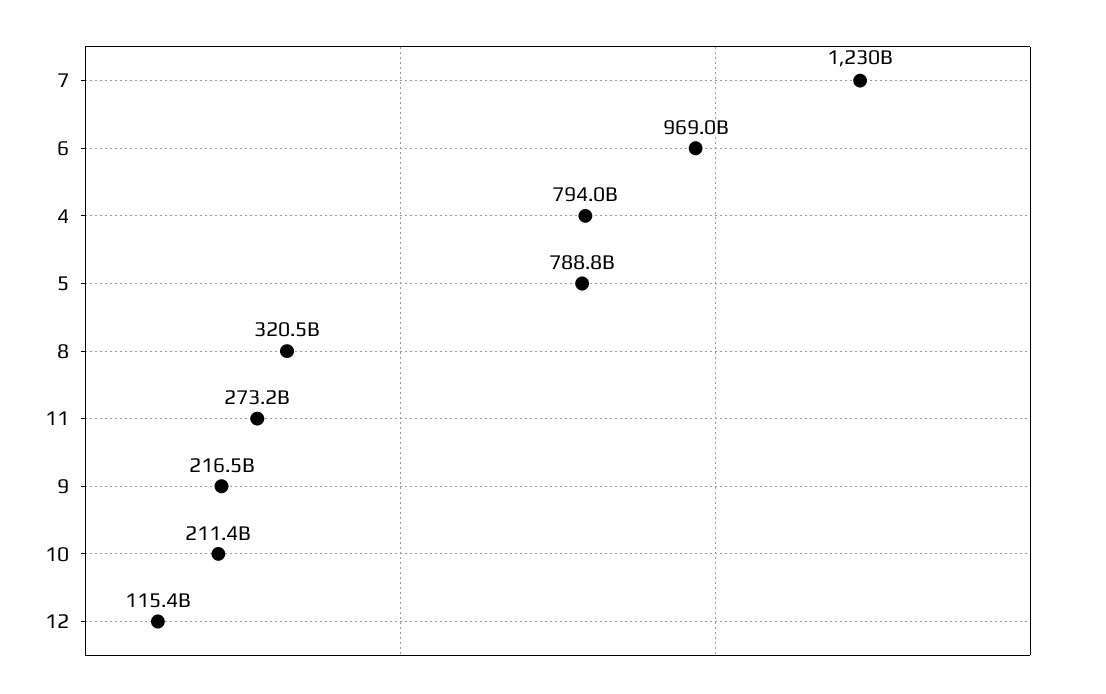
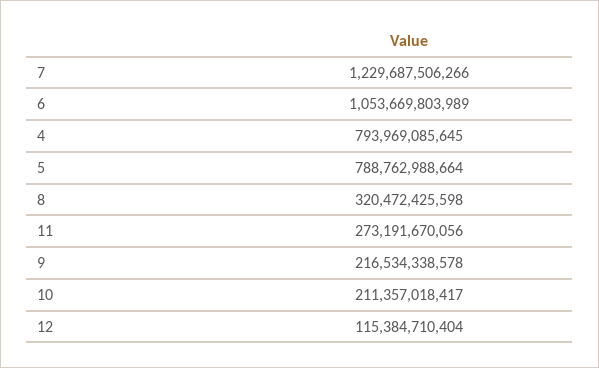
6: 969000000000 -> 1053669803989

